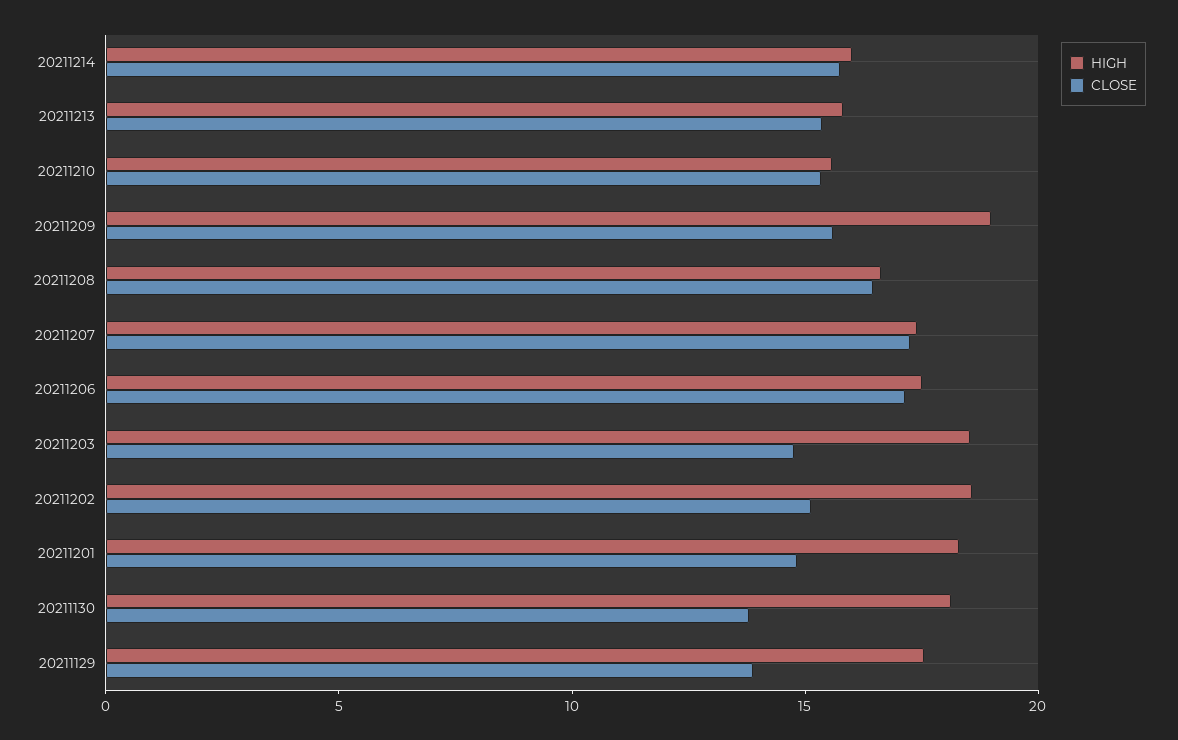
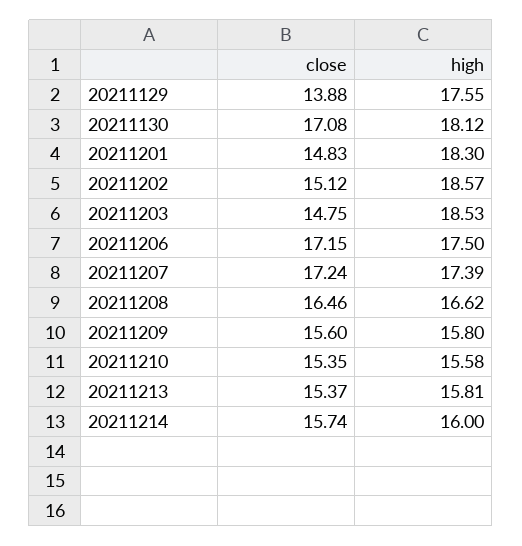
HIGH, 20211209: 19 -> 15.8
CLOSE, 20211130: 14 -> 17.08

